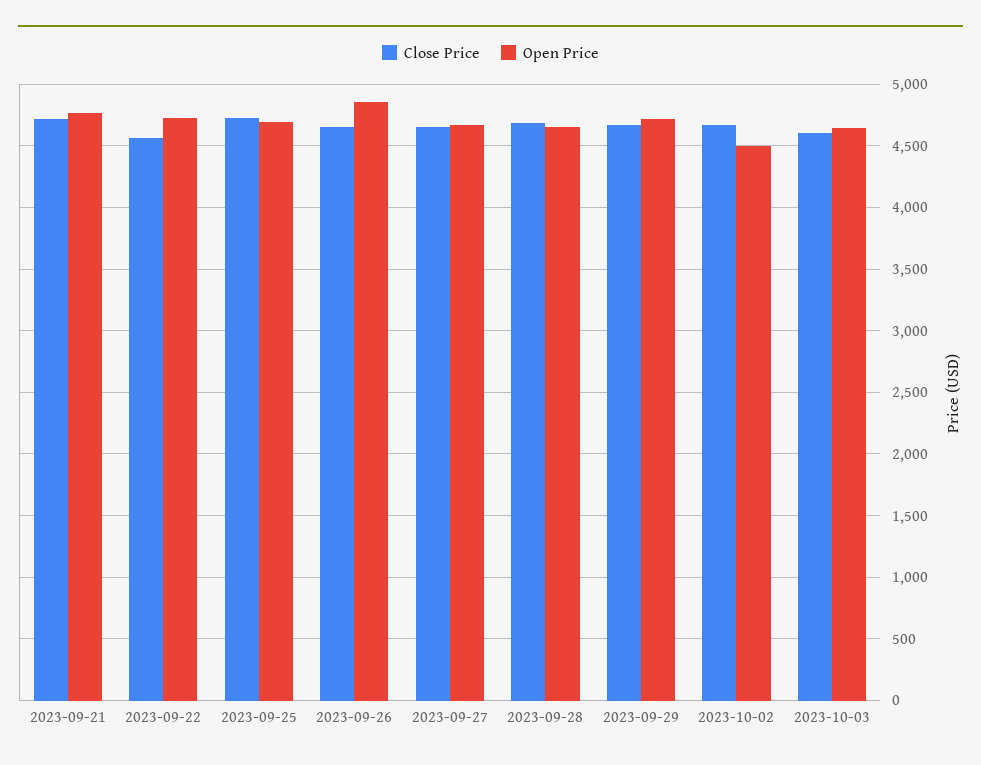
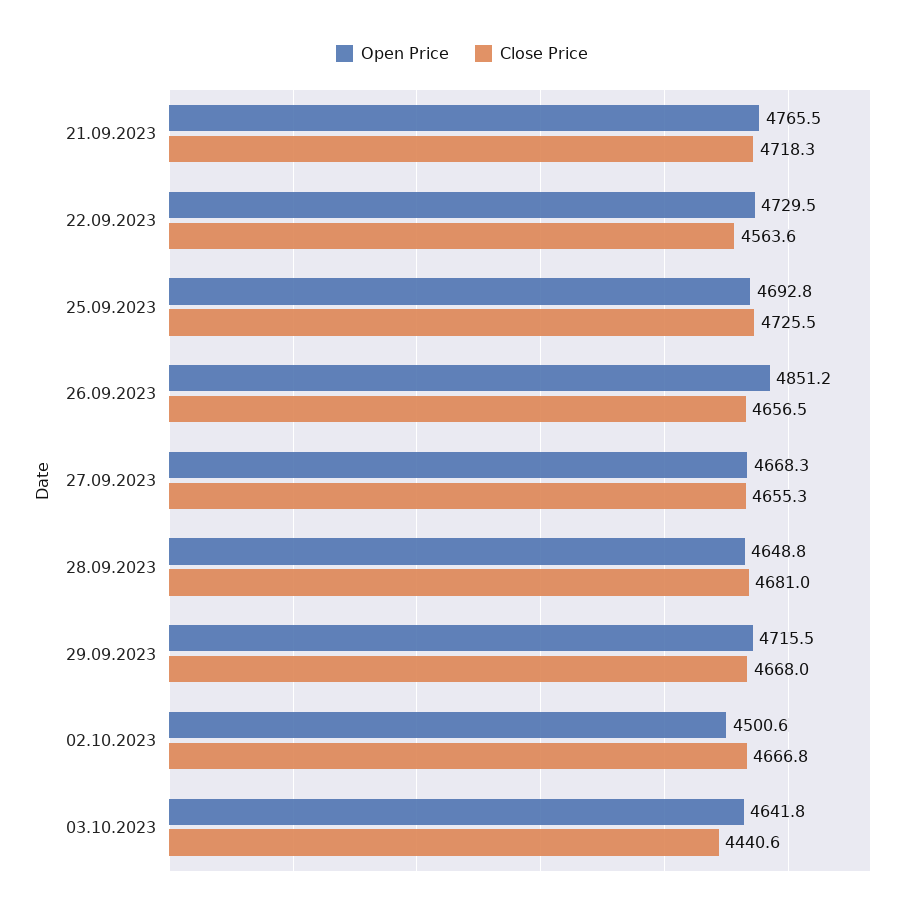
Close Price, 2023-10-03: 4600 -> 4440.6

